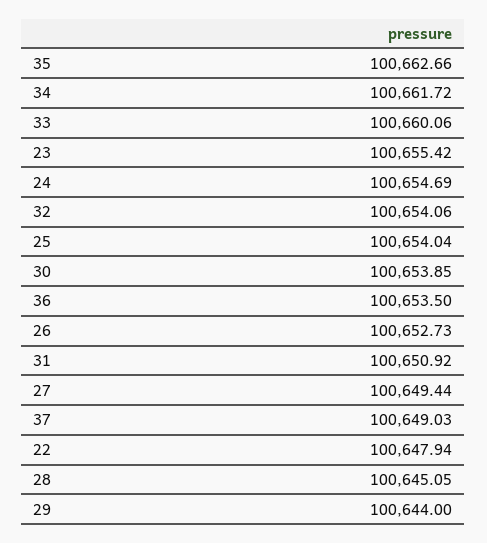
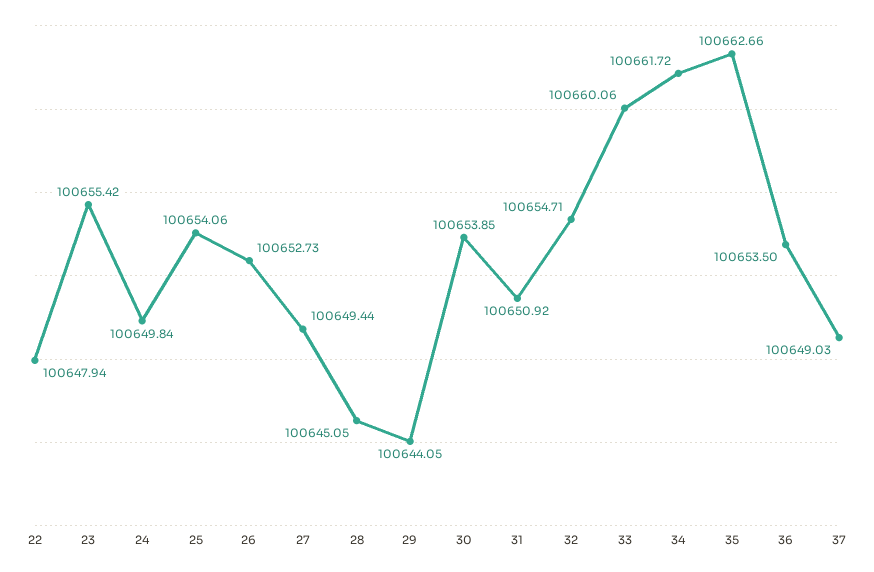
24: 100654.69 -> 100649.84
32: 100654.06 -> 100654.71
25: 100654.04 -> 100654.06
29: 100644 -> 100644.05

